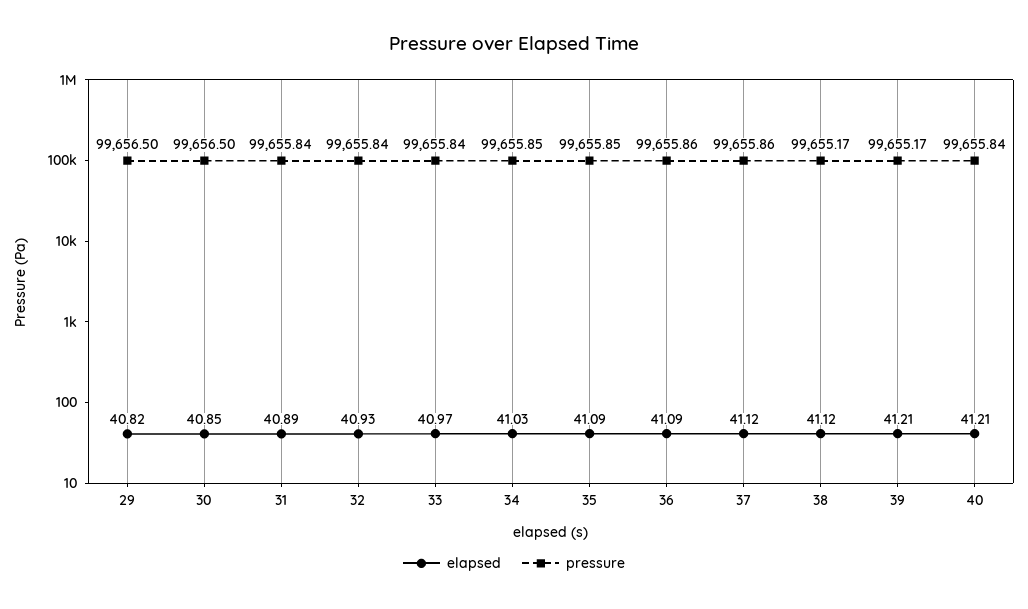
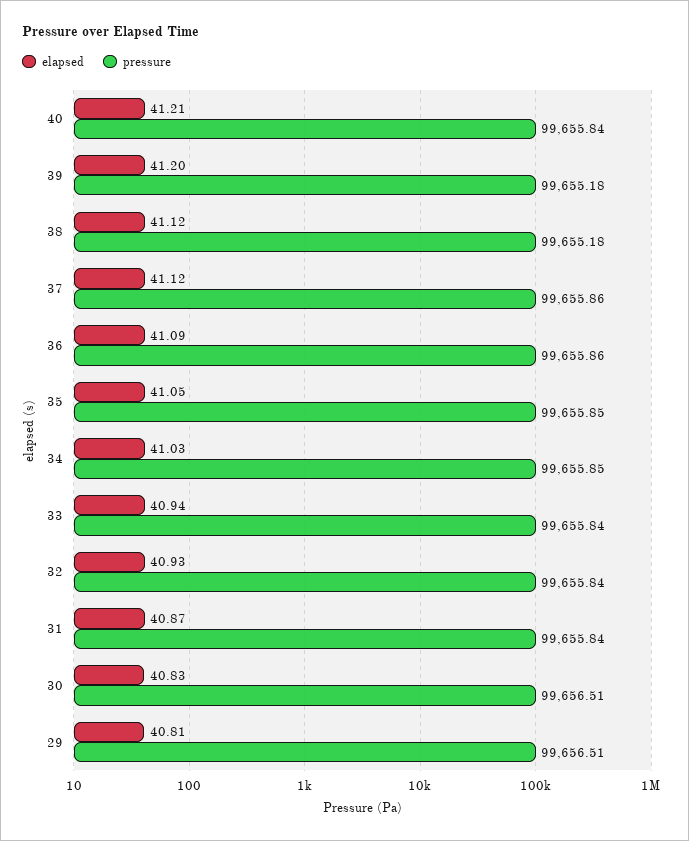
elapsed, 29: 40.82 -> 40.81
pressure, 29: 99656.5 -> 99656.51
elapsed, 30: 40.85 -> 40.83
pressure, 30: 99656.5 -> 99656.51
elapsed, 31: 40.89 -> 40.87
elapsed, 33: 40.97 -> 40.94
elapsed, 35: 41.09 -> 41.05
pressure, 38: 99655.17 -> 99655.18
elapsed, 39: 41.21 -> 41.2
pressure, 39: 99655.17 -> 99655.18

